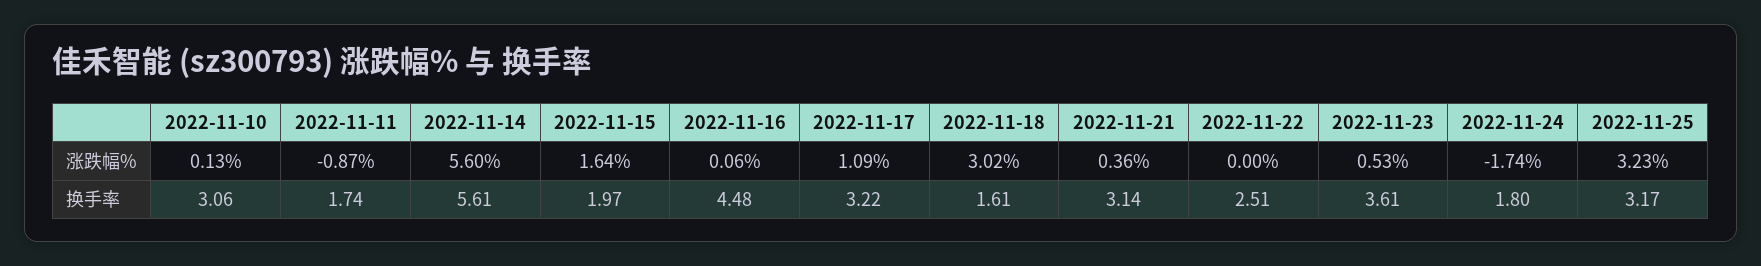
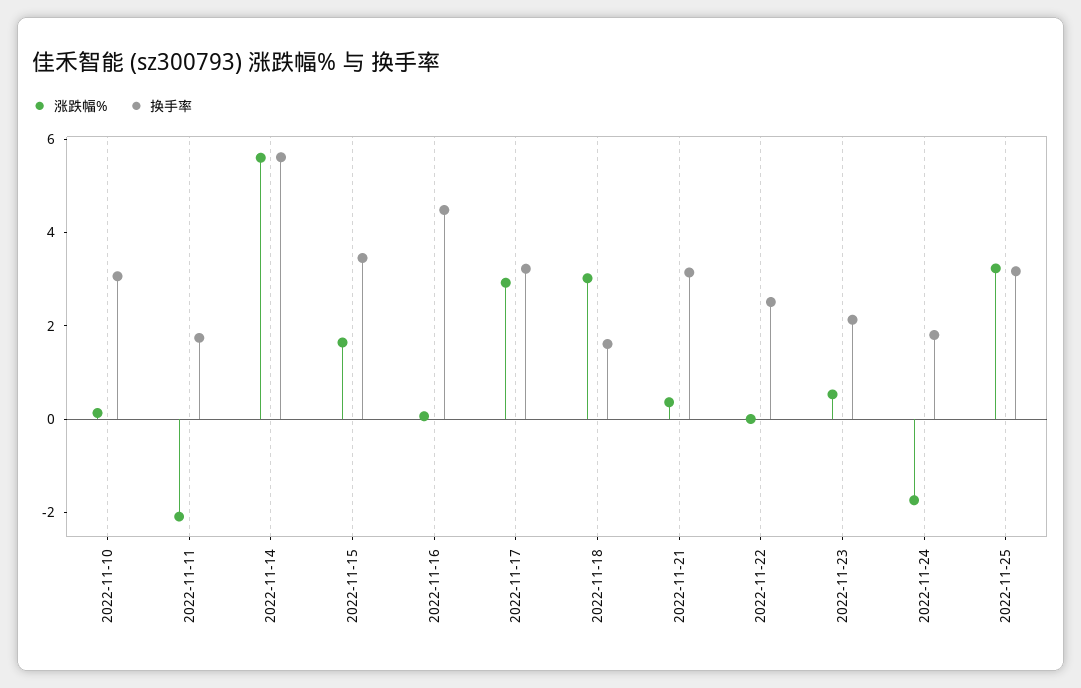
涨跌幅%, 2022-11-11: -0.87 -> -2
涨跌幅%, 2022-11-17: 1.09 -> 3
换手率, 2022-11-15: 1.97 -> 3.5
换手率, 2022-11-23: 3.61 -> 2

